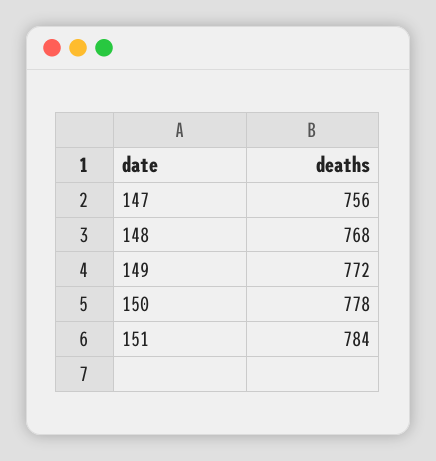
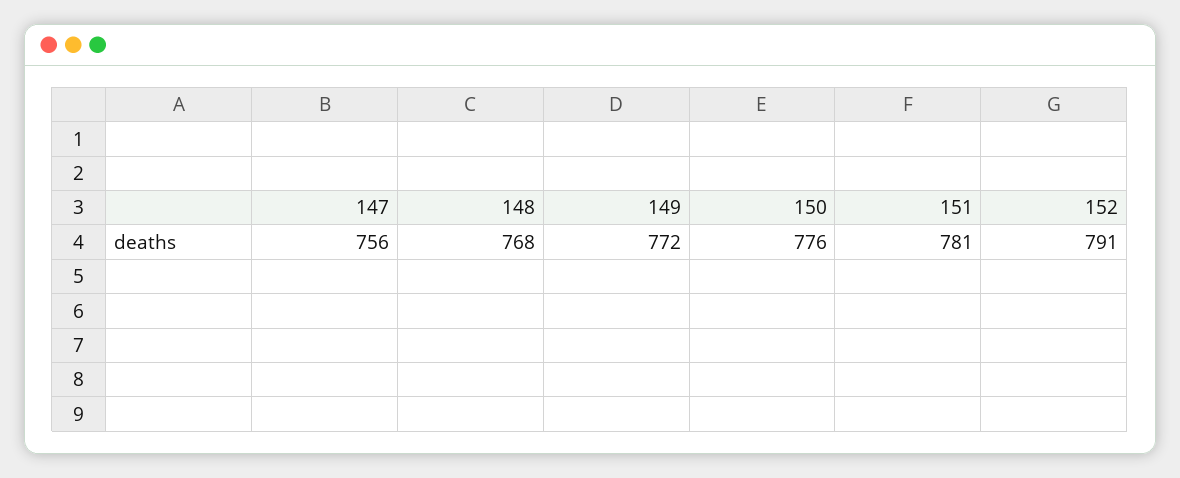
150: 778 -> 776
151: 784 -> 781
152: none -> 791

